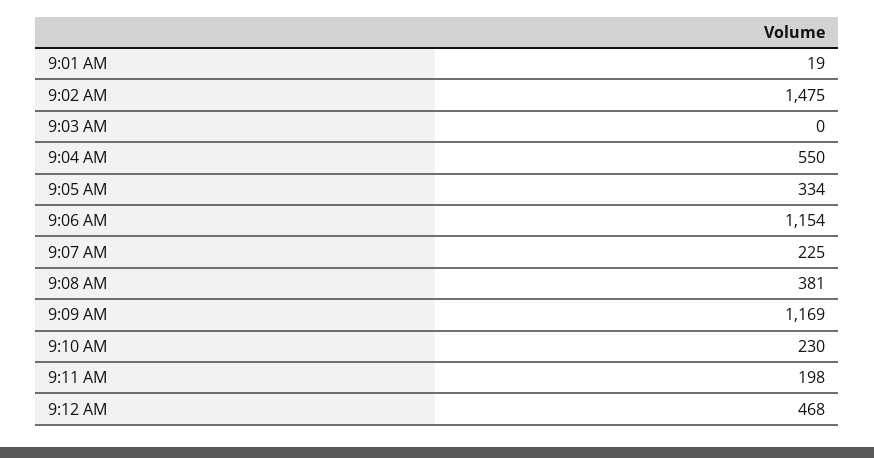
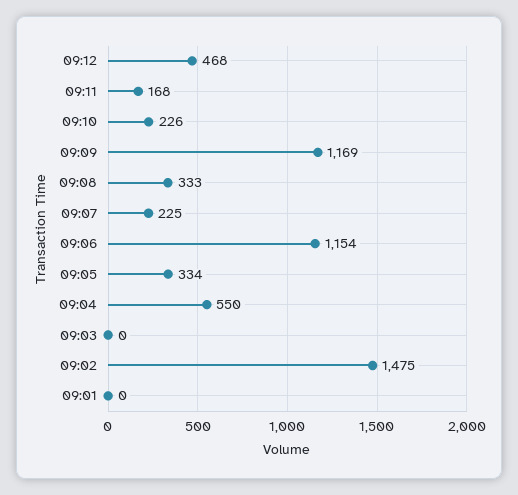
9:01 AM: 19 -> 0
9:08 AM: 381 -> 333
9:10 AM: 230 -> 226
9:11 AM: 198 -> 168

